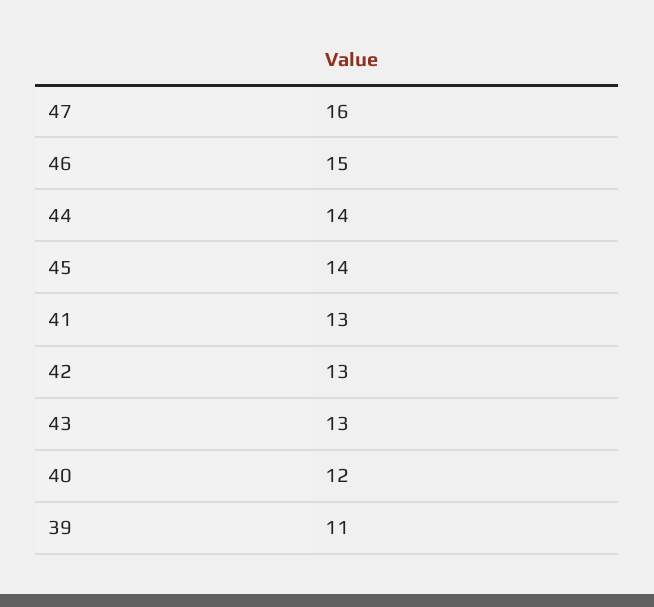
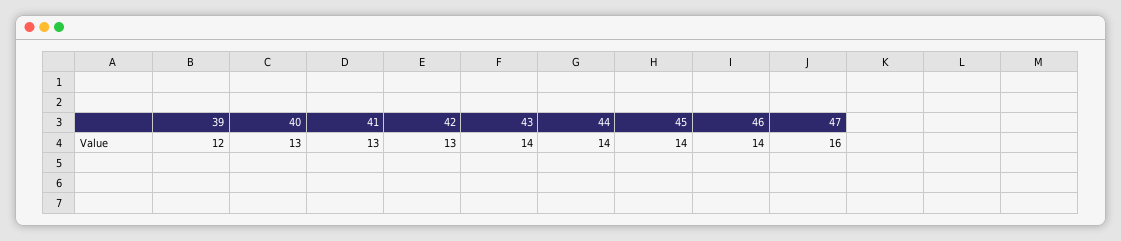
46: 15 -> 14
43: 13 -> 14
40: 12 -> 13
39: 11 -> 12

